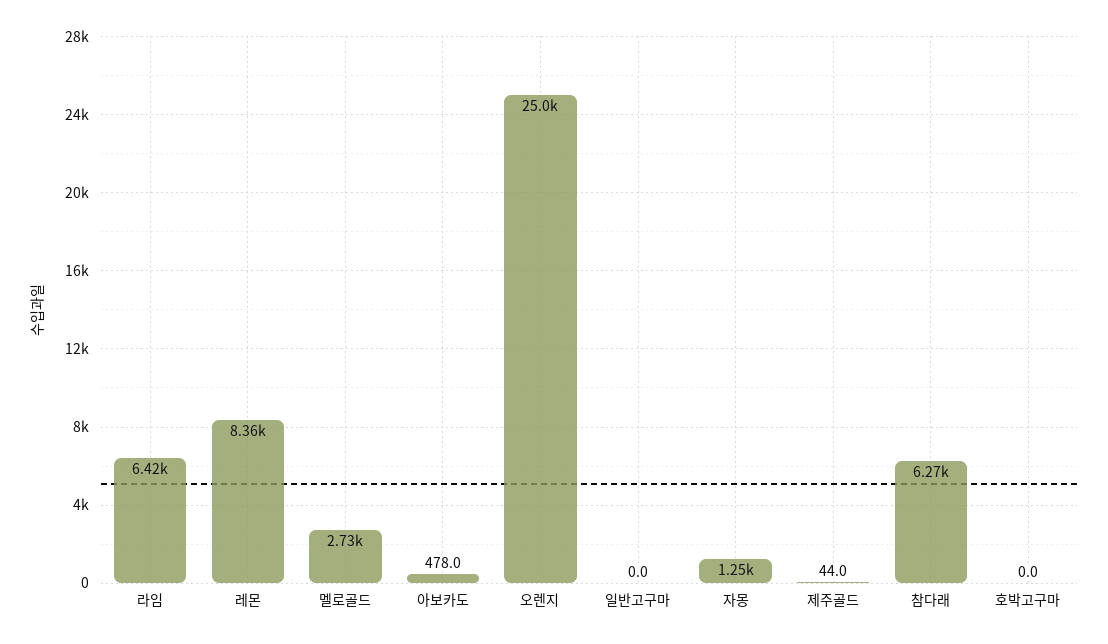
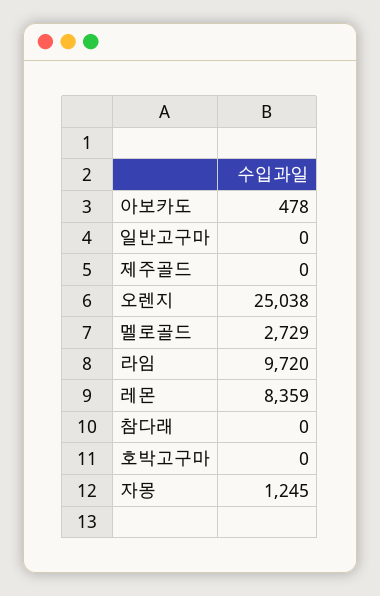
라임: 6420 -> 9720
제주골드: 44 -> 0
참다래: 6270 -> 0

